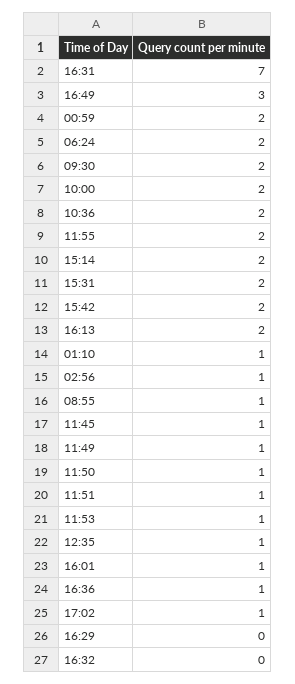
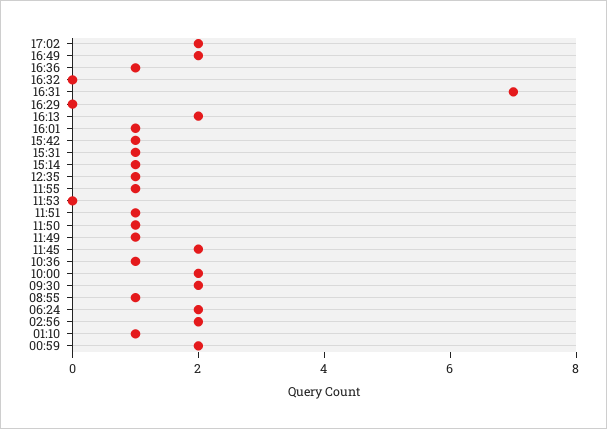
16:49: 3 -> 2
10:36: 2 -> 1
11:55: 2 -> 1
15:14: 2 -> 1
15:31: 2 -> 1
15:42: 2 -> 1
02:56: 1 -> 2
11:45: 1 -> 2
11:53: 1 -> 0
17:02: 1 -> 2

